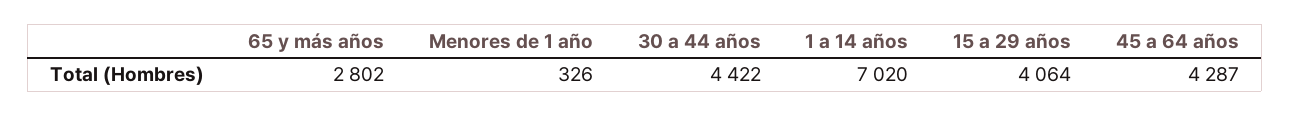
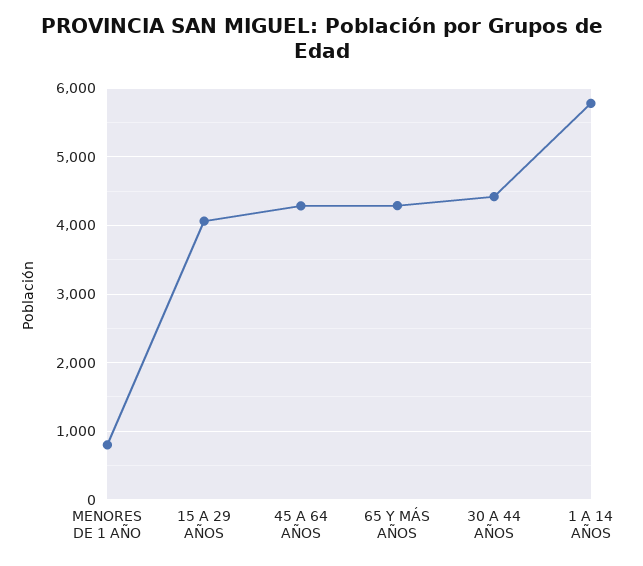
65 y más años: 2802 -> 4300
Menores de 1 año: 326 -> 800
1 a 14 años: 7020 -> 5800

